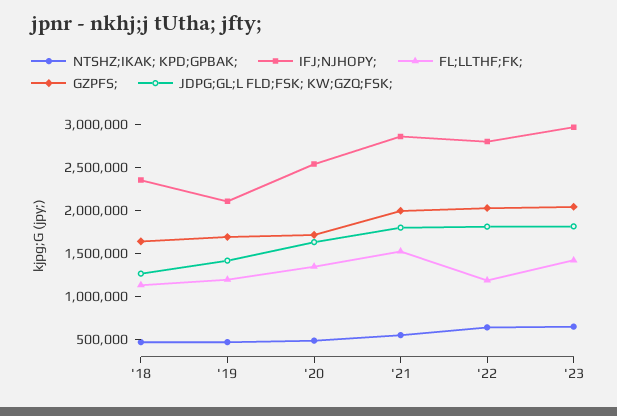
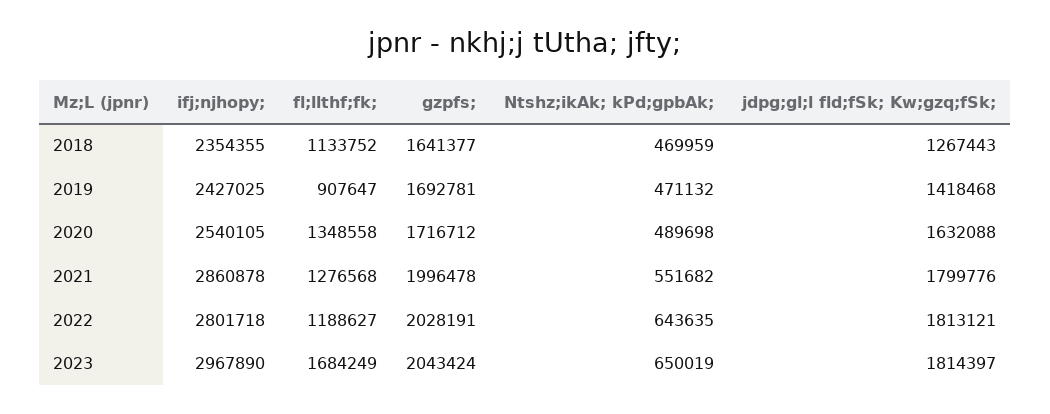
IFJ;NJHOPY;, '19: 2100000 -> 2427025
FL;LLTHF;FK;, '19: 1200000 -> 907647
FL;LLTHF;FK;, '21: 1500000 -> 1276568
FL;LLTHF;FK;, '23: 1400000 -> 1684249

